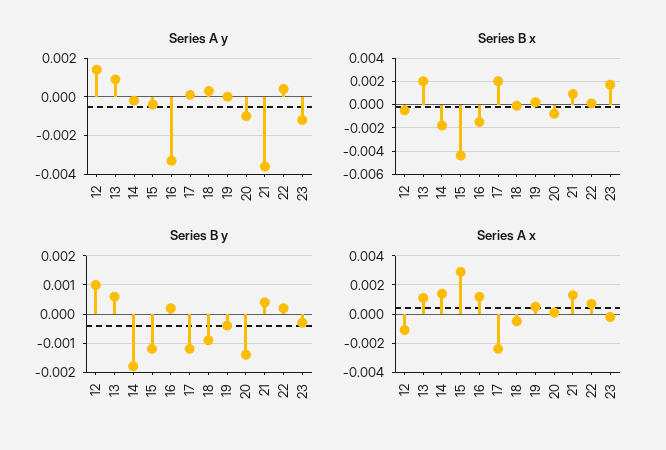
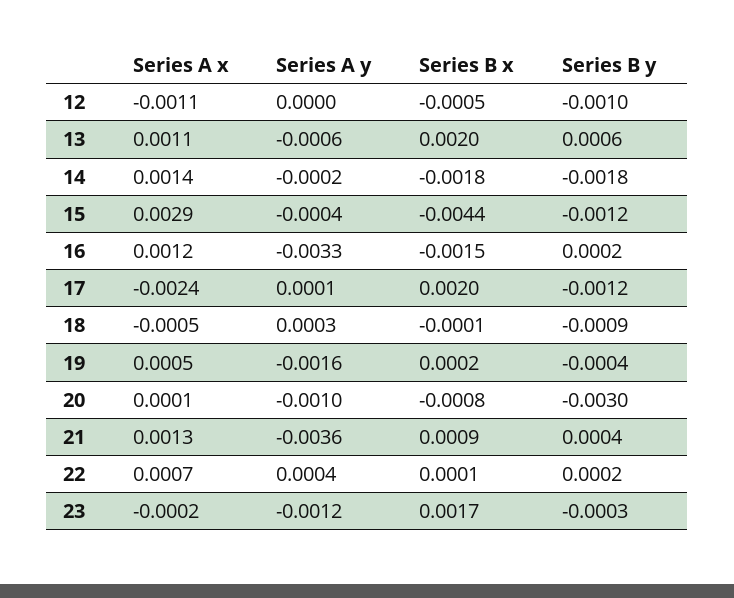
Series A y, 12: 0.0015 -> 0
Series A y, 13: 0.001 -> -0.0006
Series A y, 19: 0 -> -0.0016
Series B y, 12: 0.001 -> -0.001
Series B y, 20: -0.0015 -> -0.003

